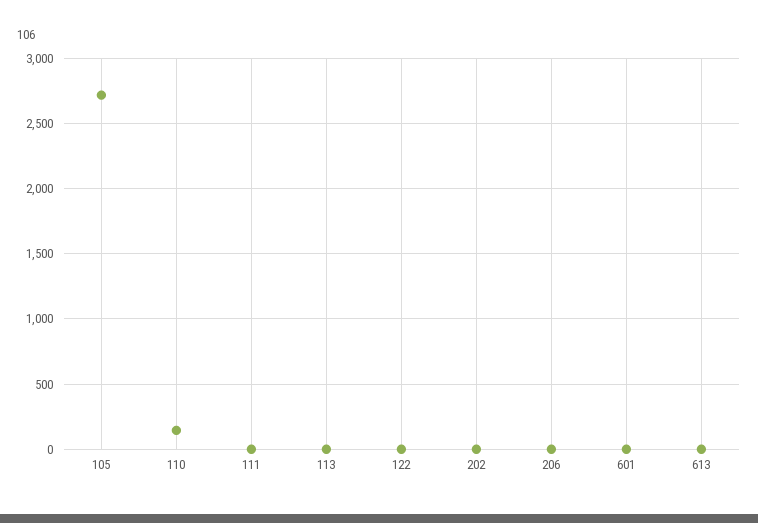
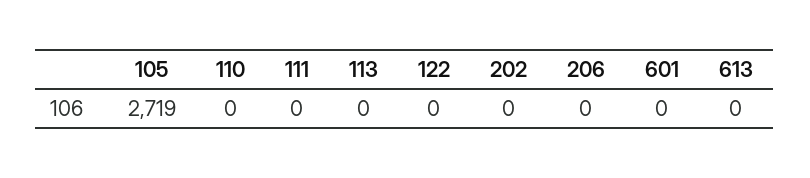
110: 150 -> 0

